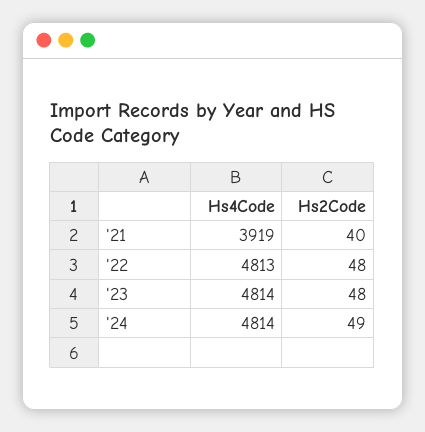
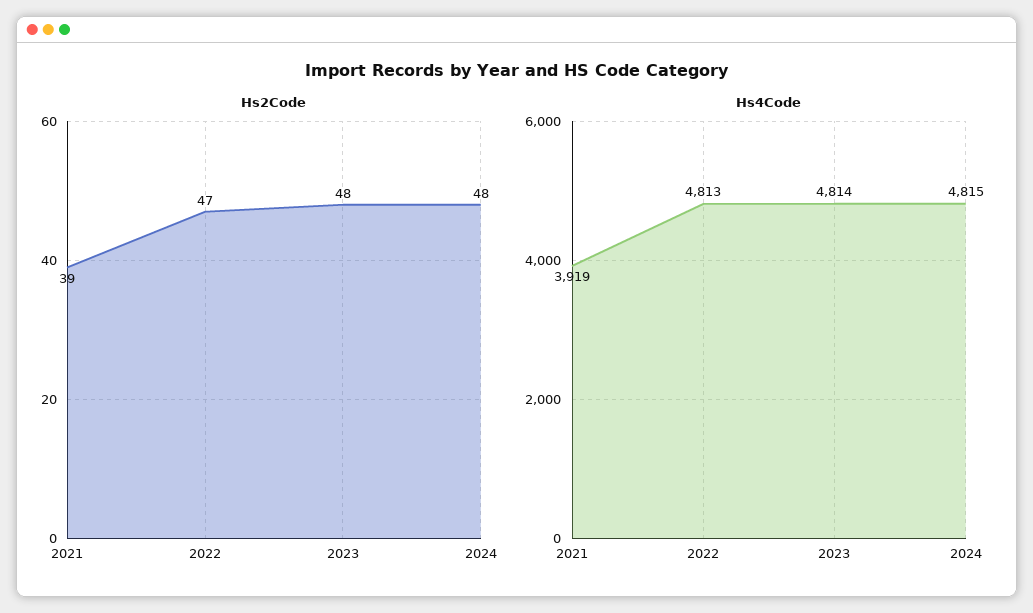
Hs2Code, '21: 40 -> 39
Hs2Code, '22: 48 -> 47
Hs4Code, '24: 4814 -> 4815
Hs2Code, '24: 49 -> 48

